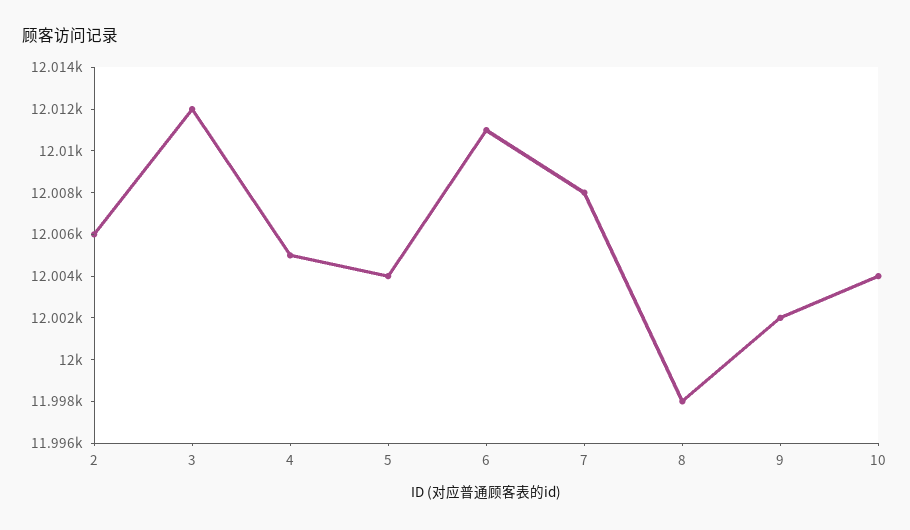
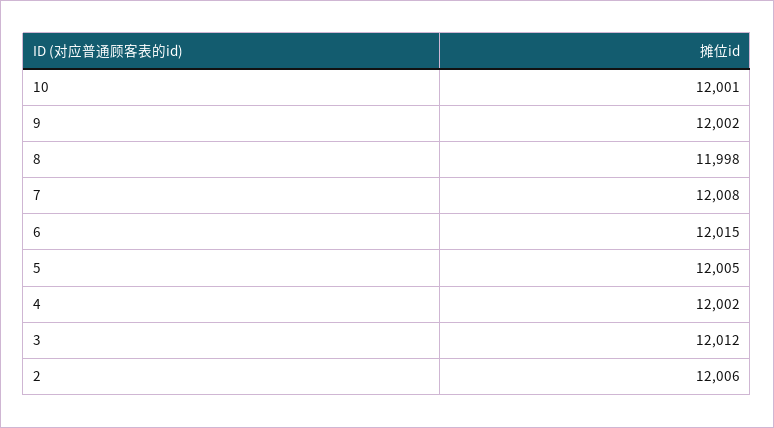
4: 12005 -> 12002
5: 12004 -> 12005
6: 12011 -> 12015
10: 12004 -> 12001

